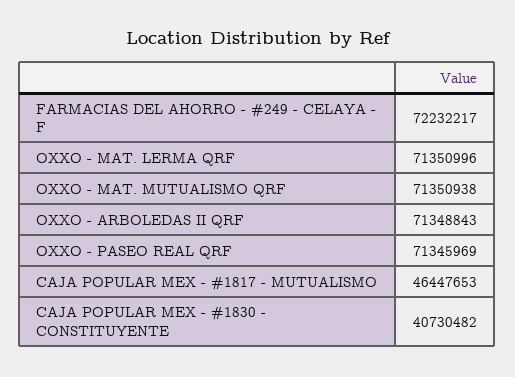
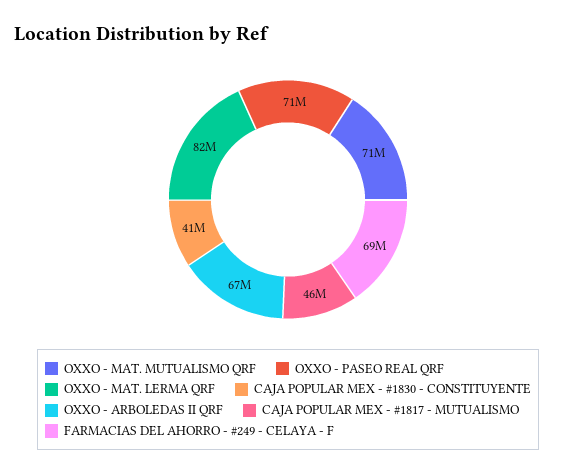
FARMACIAS DEL AHORRO - #249 - CELAYA - F: 72232217 -> 69000000
OXXO - MAT. LERMA QRF: 71350996 -> 82000000
OXXO - ARBOLEDAS II QRF: 71348843 -> 67000000

